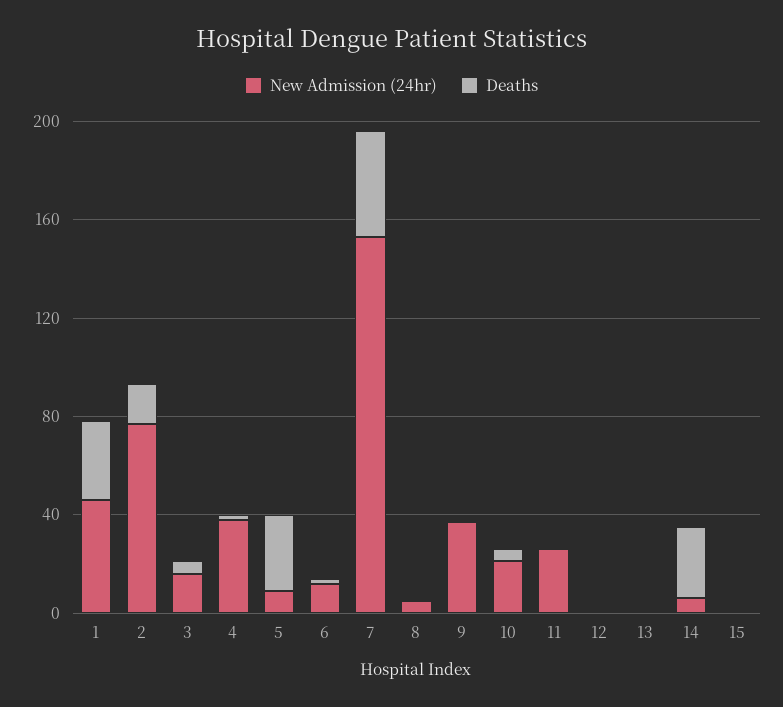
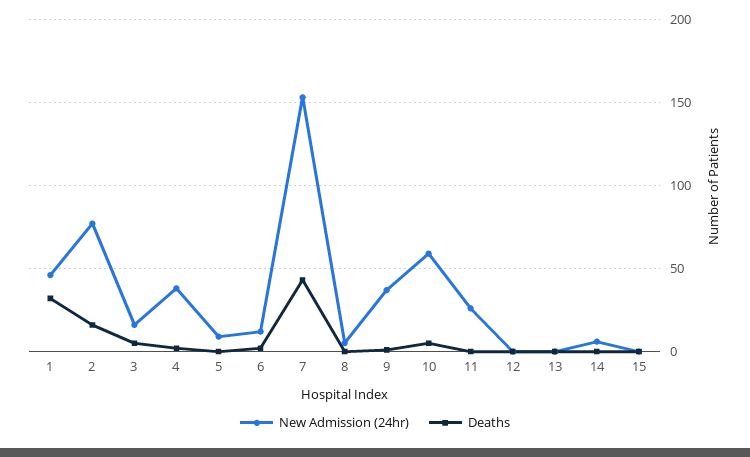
Deaths, 5: 30 -> 0
New Admission (24hr), 10: 20 -> 60
Deaths, 14: 30 -> 0

